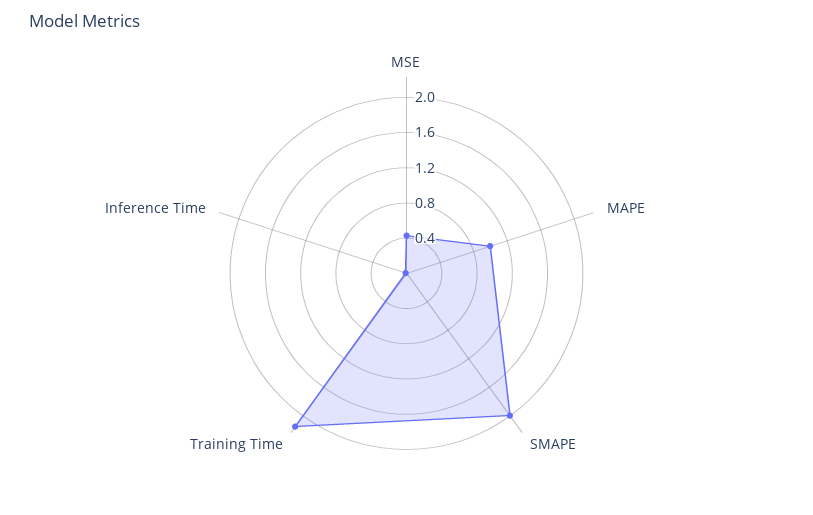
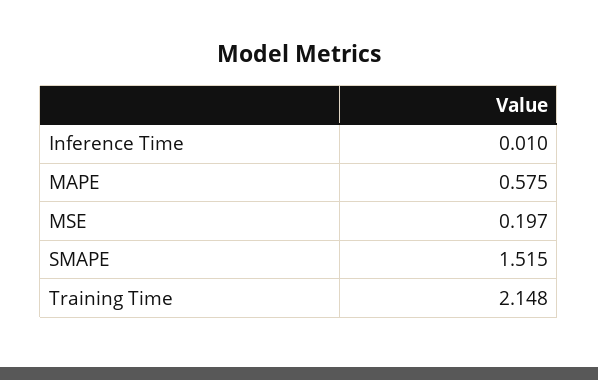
MSE: 0.4 -> 0.197
MAPE: 1 -> 0.575
SMAPE: 2 -> 1.515

